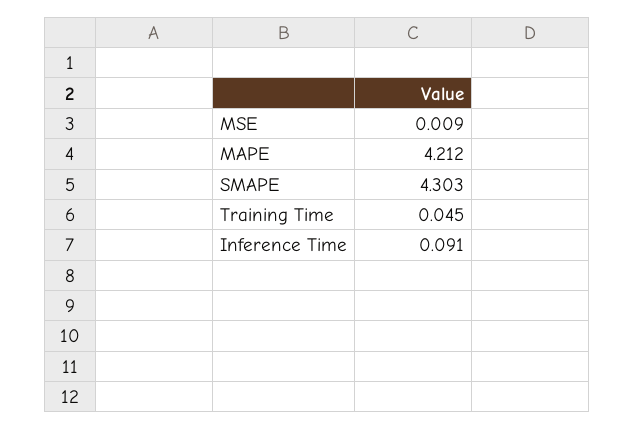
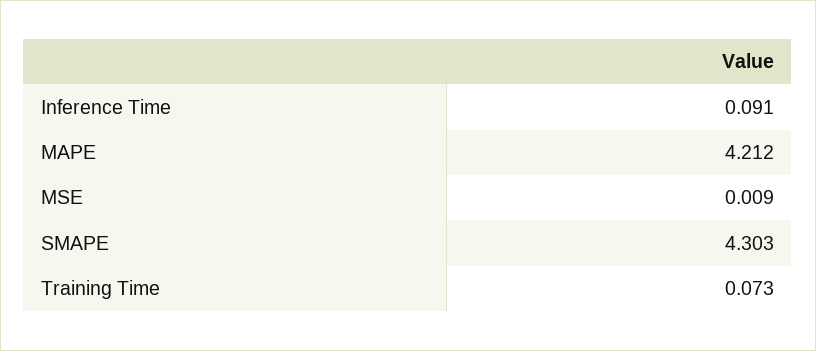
Training Time: 0.045 -> 0.073

